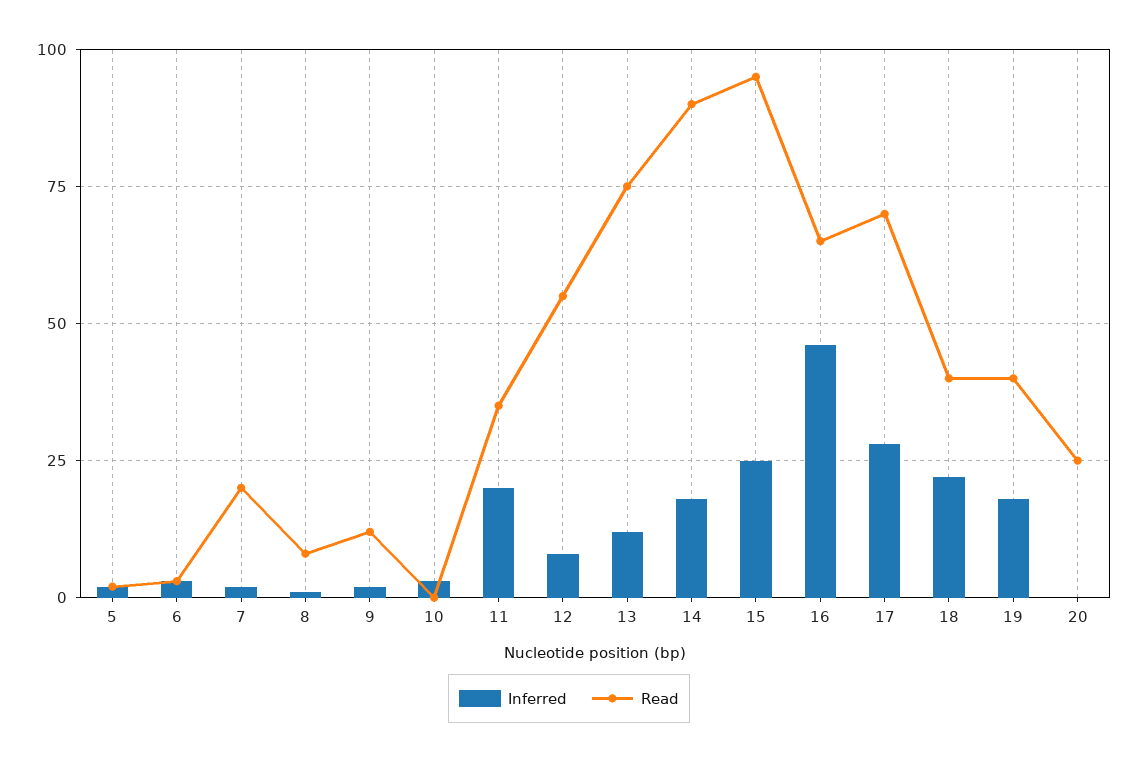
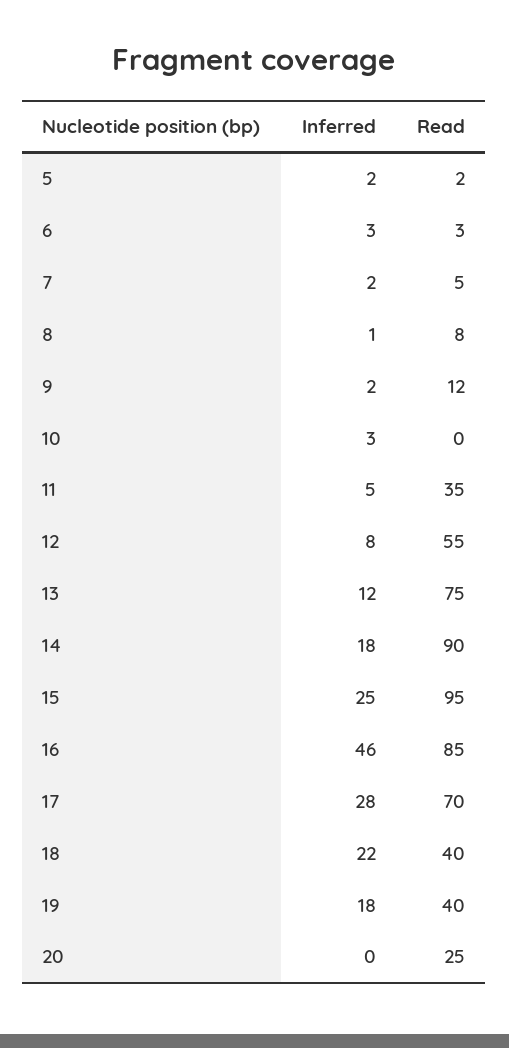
Read, 7: 20 -> 5
Inferred, 11: 20 -> 5
Read, 16: 65 -> 85

